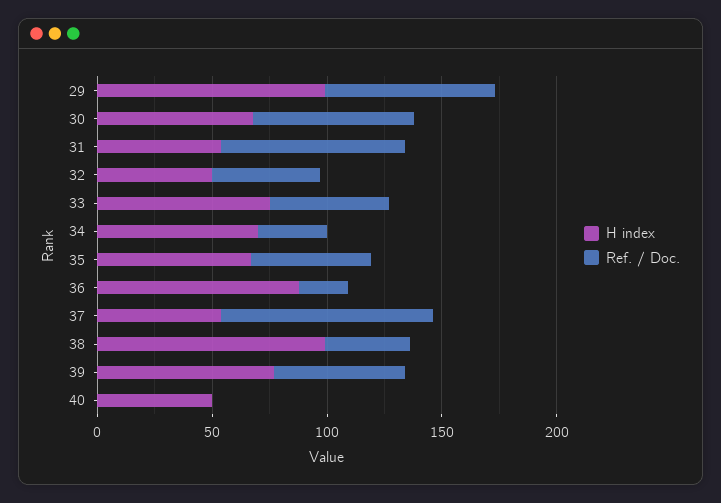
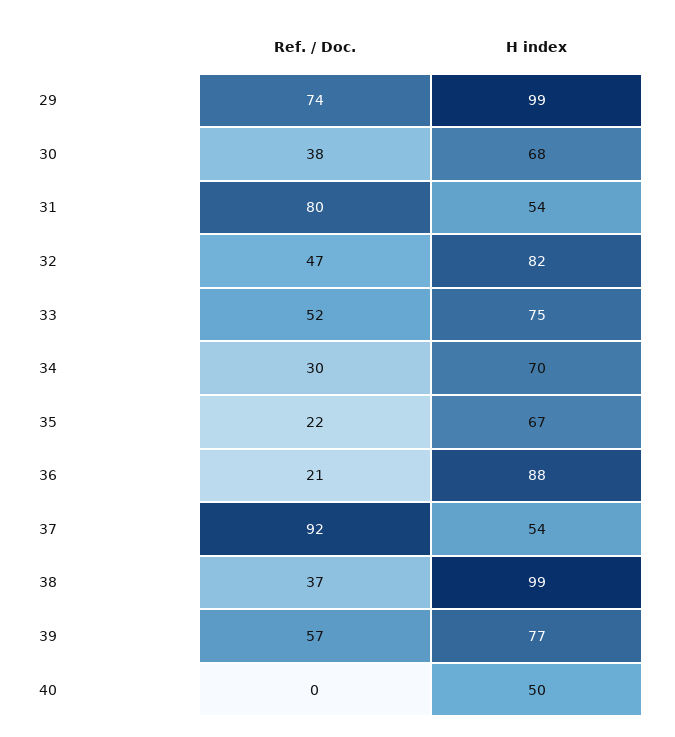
Ref. / Doc., 30: 70 -> 38
H index, 32: 50 -> 82
Ref. / Doc., 35: 50 -> 22

